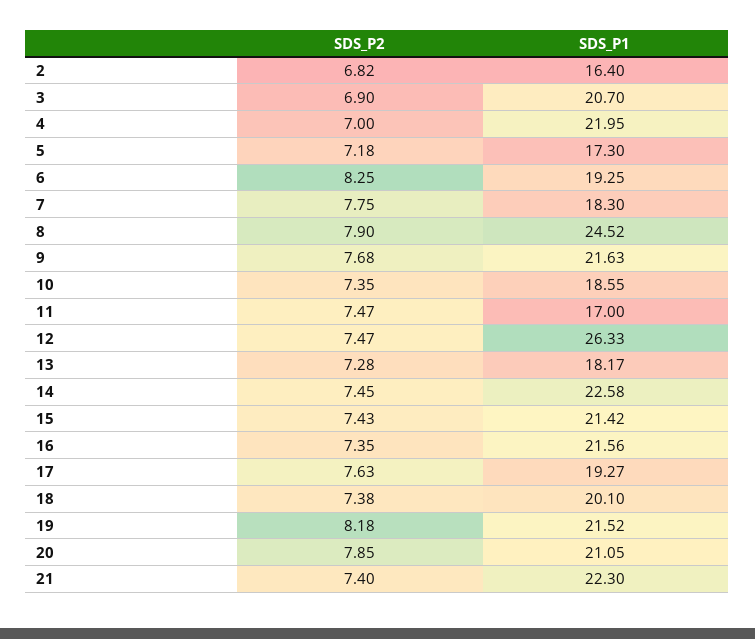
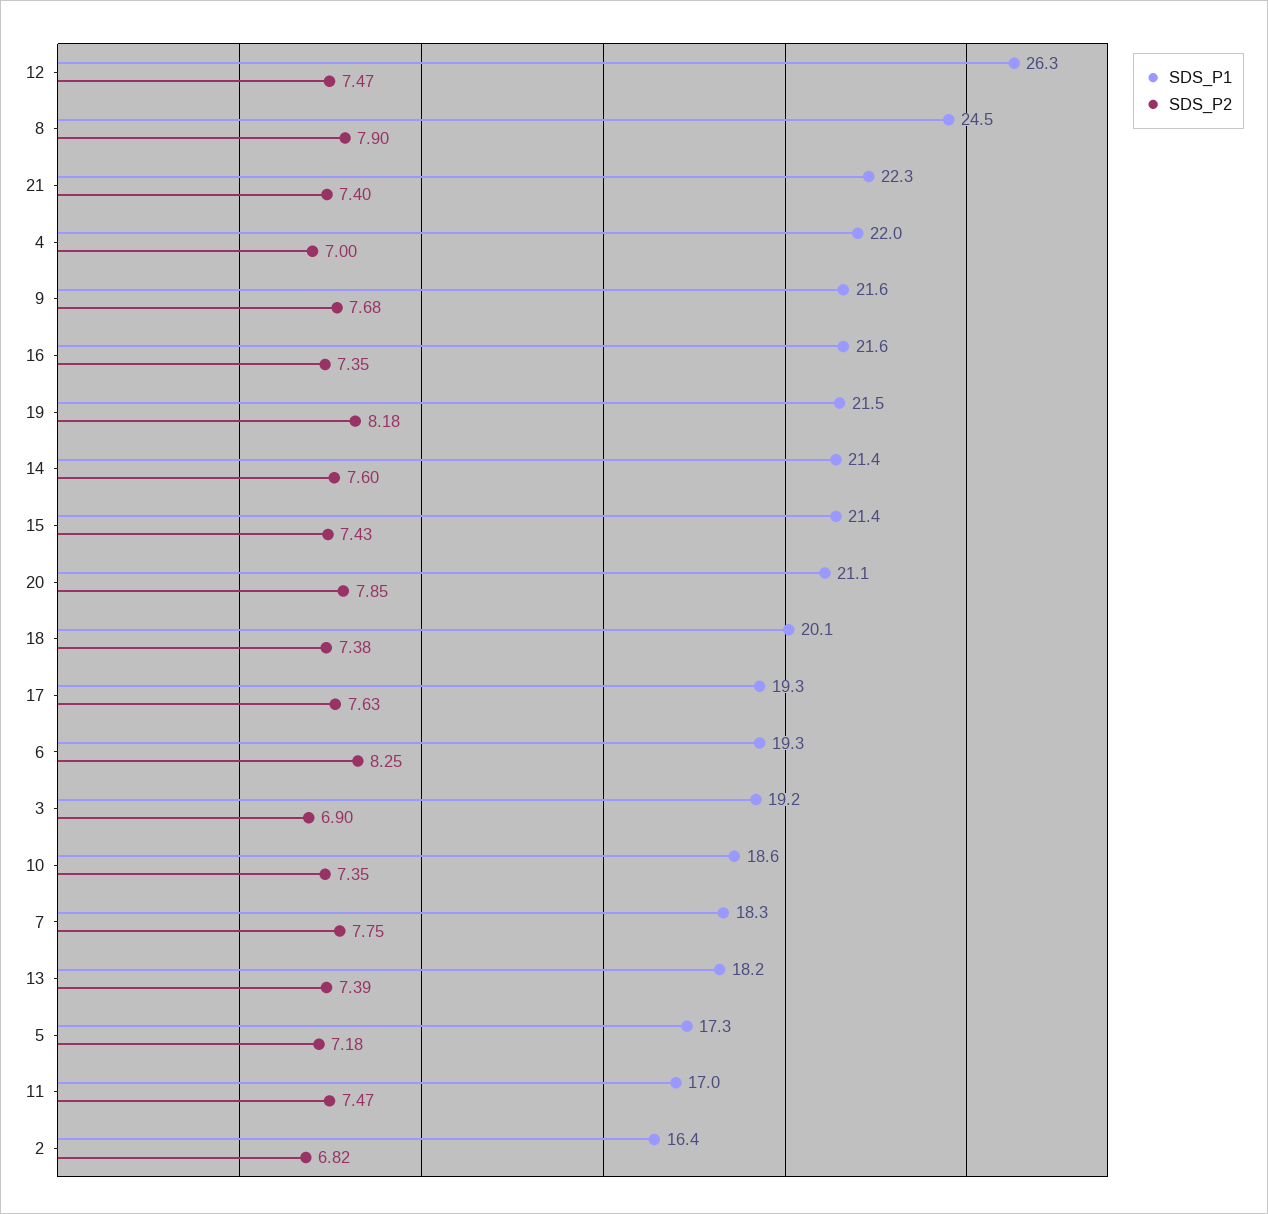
SDS_P1, 3: 20.7 -> 19.2
SDS_P2, 13: 7.28 -> 7.39
SDS_P2, 14: 7.45 -> 7.6
SDS_P1, 14: 22.58 -> 21.4

